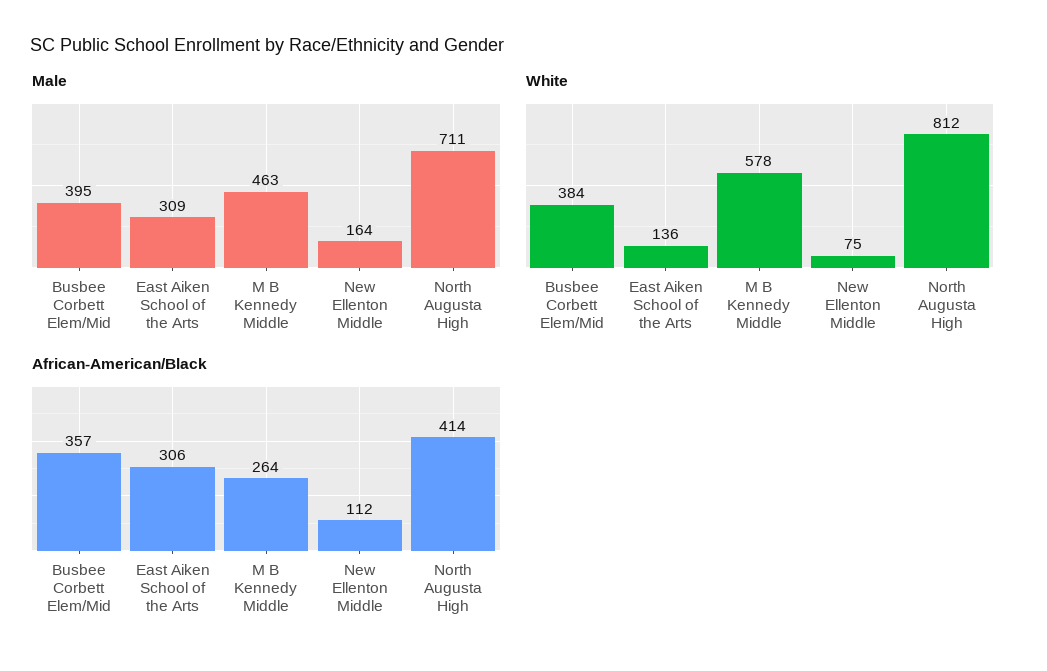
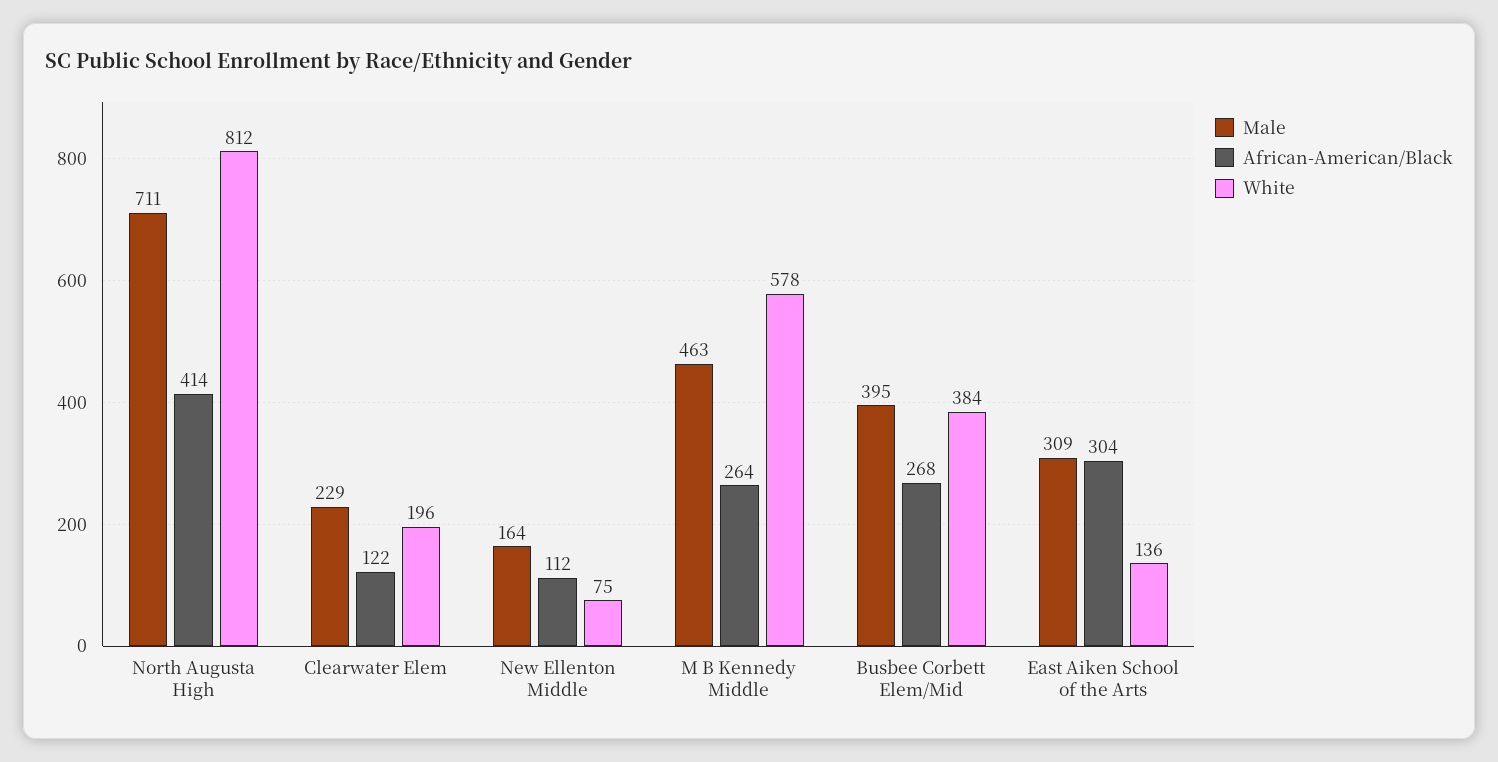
African-American/Black, Busbee Corbett Elem/Mid: 357 -> 268
African-American/Black, East Aiken School of the Arts: 306 -> 304
Male, Clearwater Elem: none -> 229
African-American/Black, Clearwater Elem: none -> 122
White, Clearwater Elem: none -> 196

